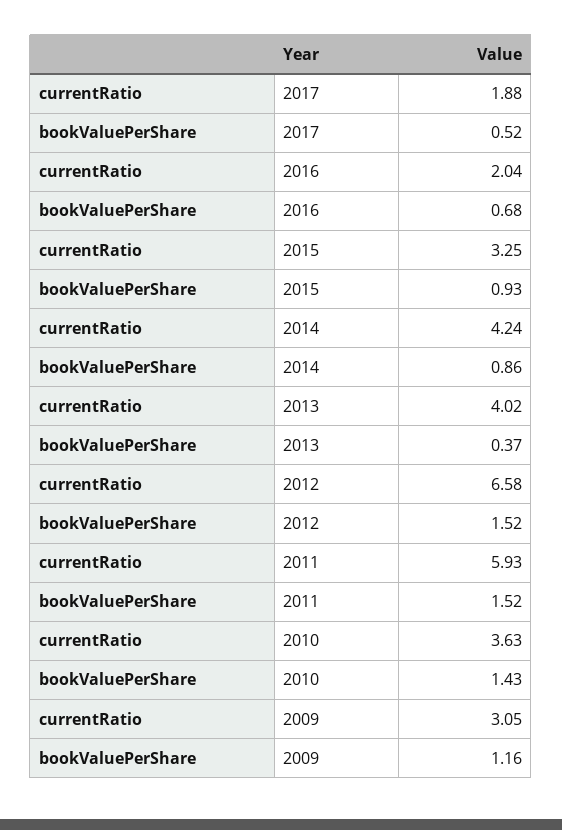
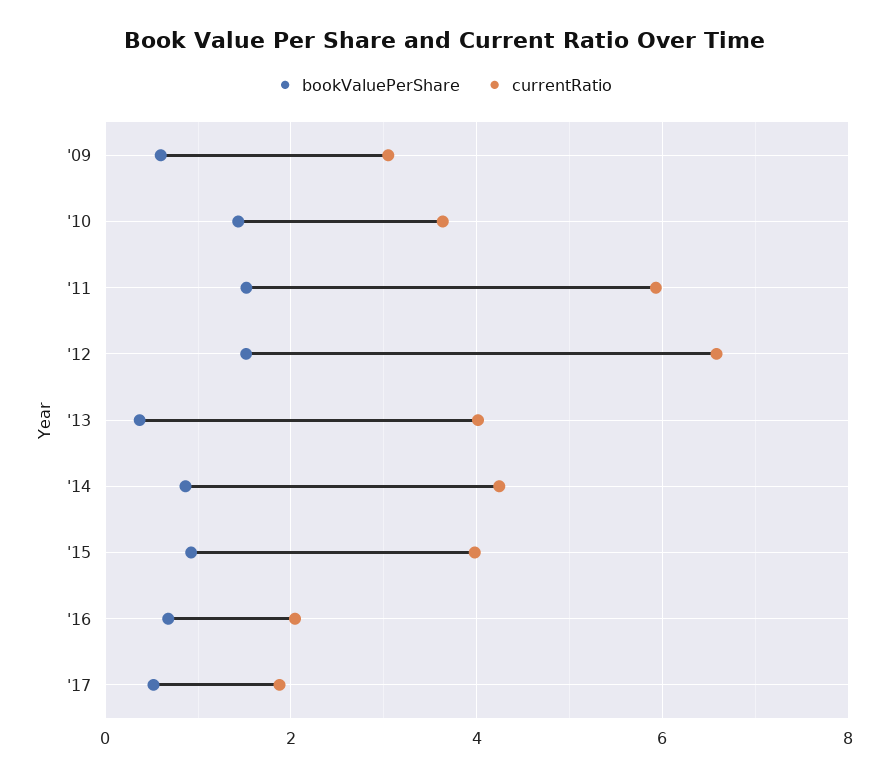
currentRatio, 2015: 3.25 -> 4
bookValuePerShare, 2009: 1.16 -> 0.6

